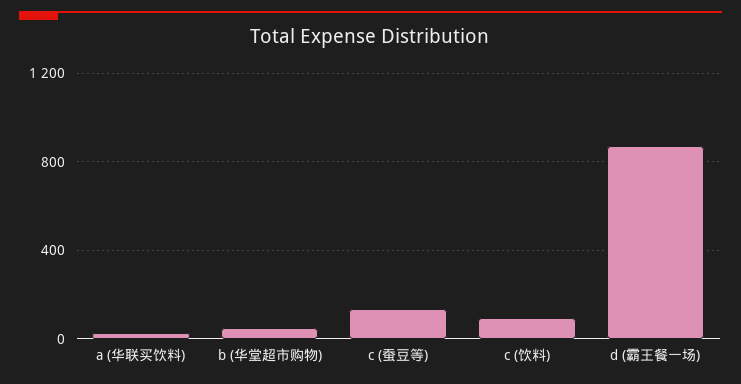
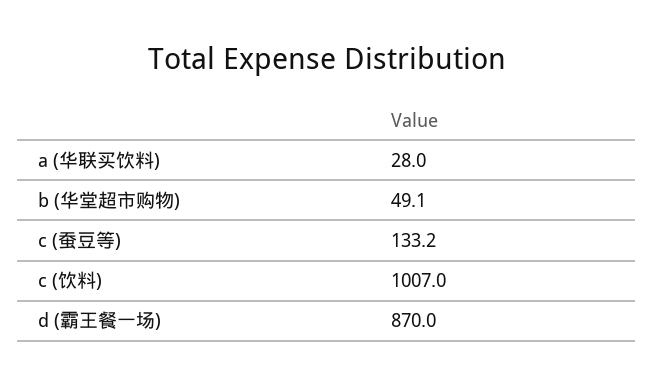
c (饮料): 100 -> 1007

